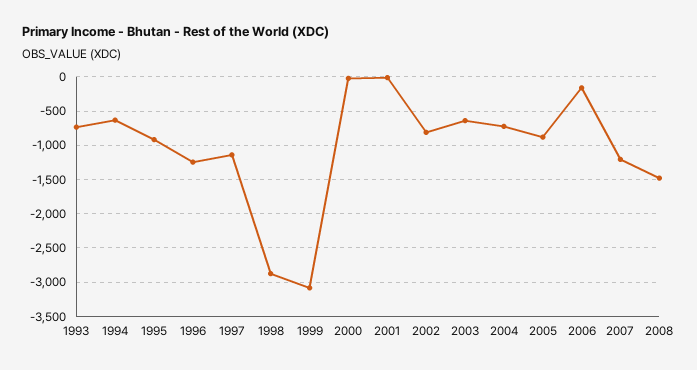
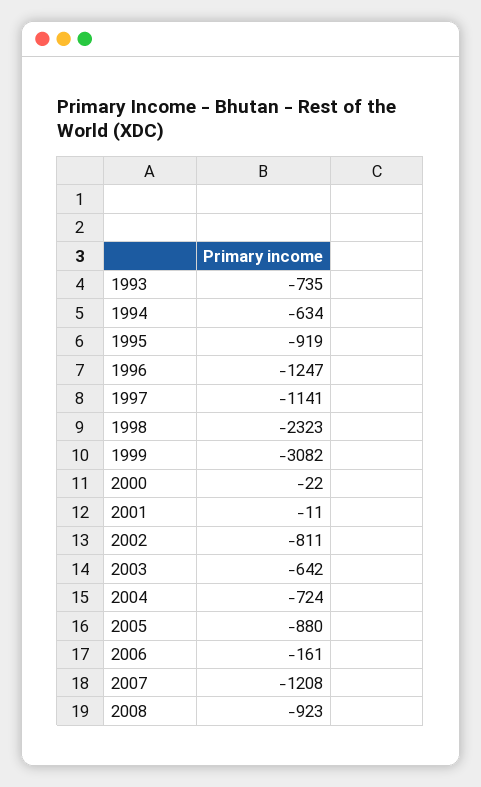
1998: -2900 -> -2323
2008: -1500 -> -923

